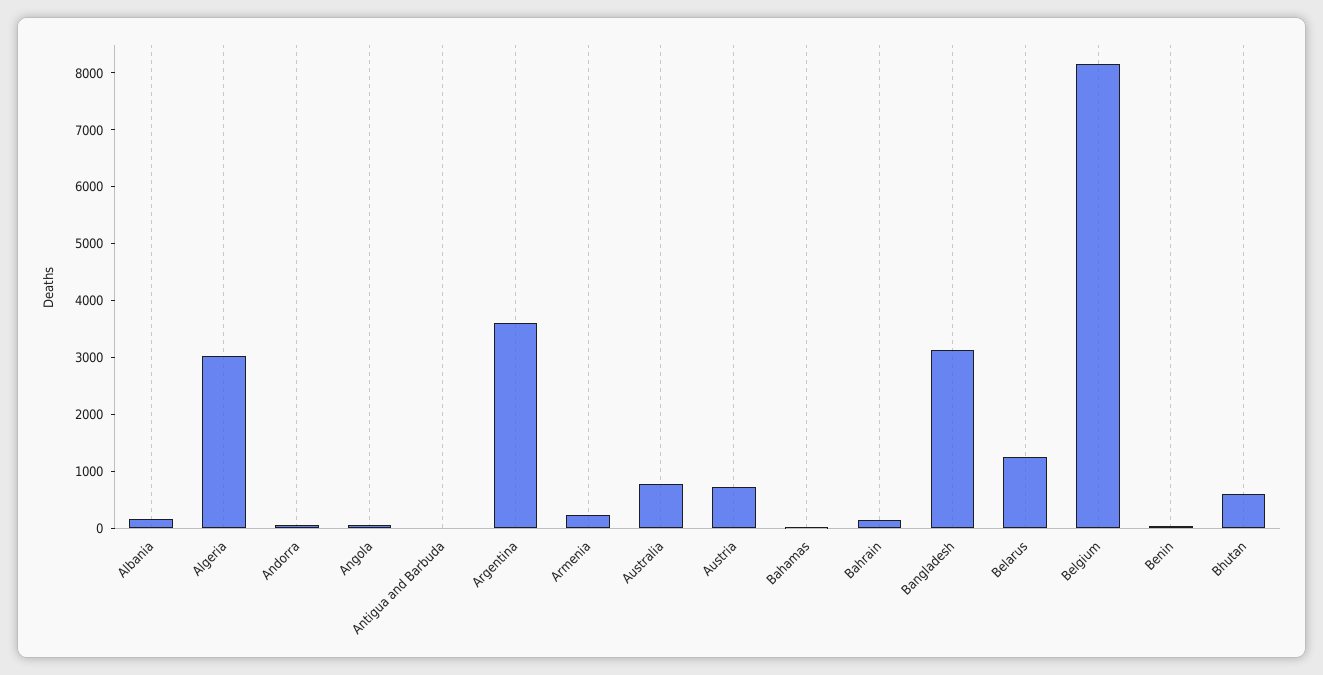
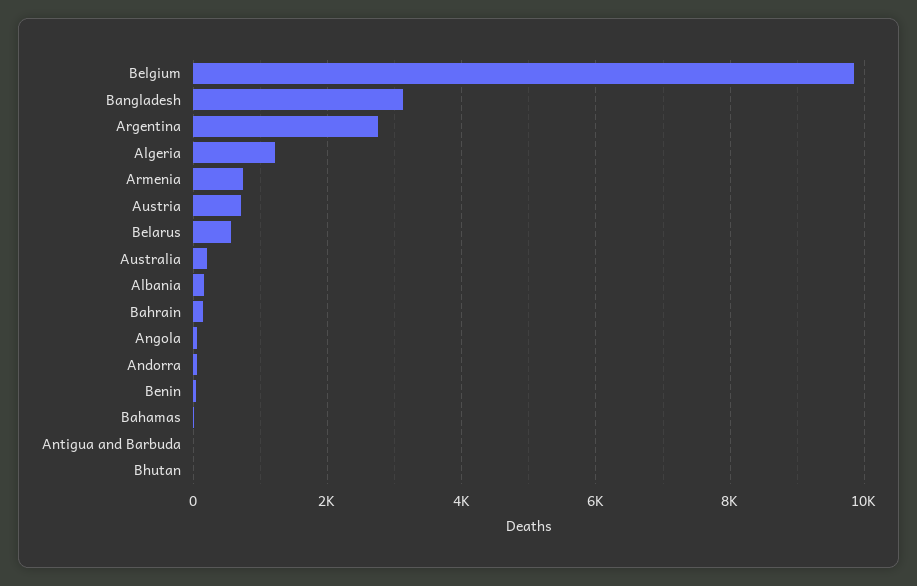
Algeria: 3000 -> 1200
Argentina: 3600 -> 2800
Armenia: 200 -> 800
Australia: 800 -> 200
Belarus: 1200 -> 600
Belgium: 8200 -> 9800
Bhutan: 600 -> 0

